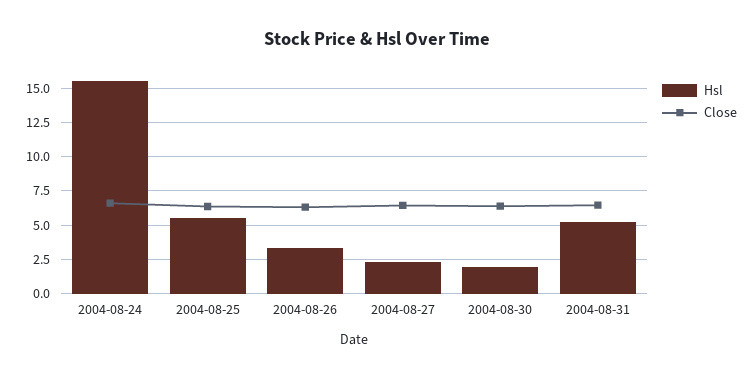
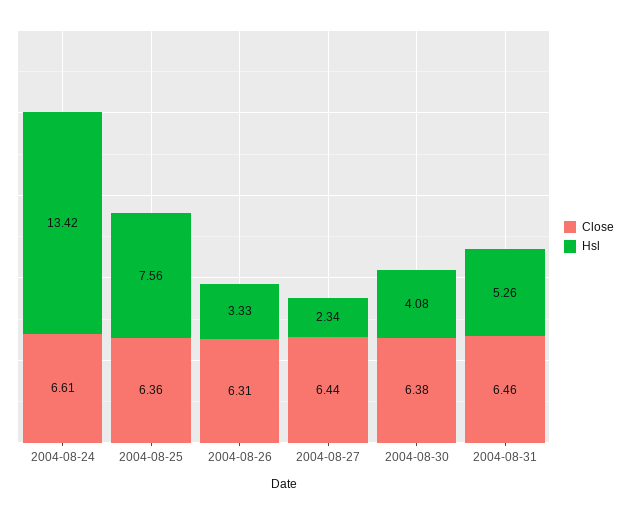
Hsl, 2004-08-24: 15.5 -> 13.42
Hsl, 2004-08-25: 5.5 -> 7.56
Hsl, 2004-08-30: 2 -> 4.08

